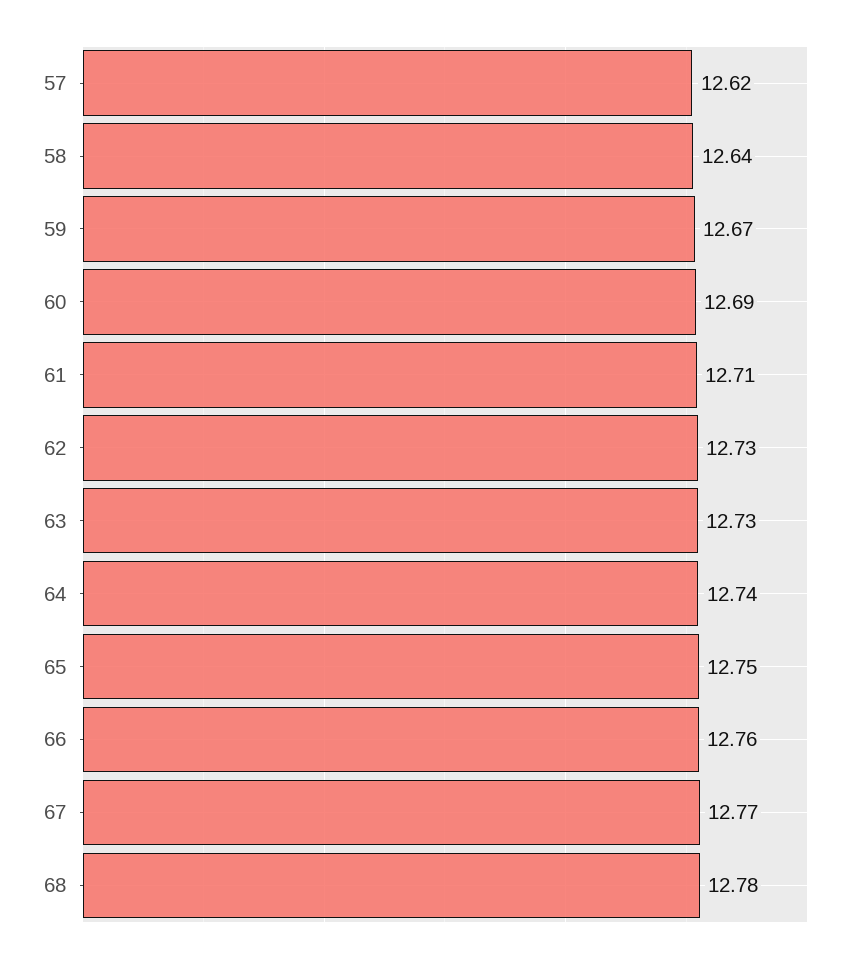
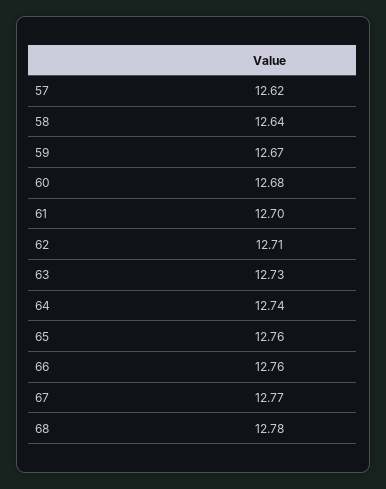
60: 12.69 -> 12.68
61: 12.71 -> 12.7
62: 12.73 -> 12.71
65: 12.75 -> 12.76

